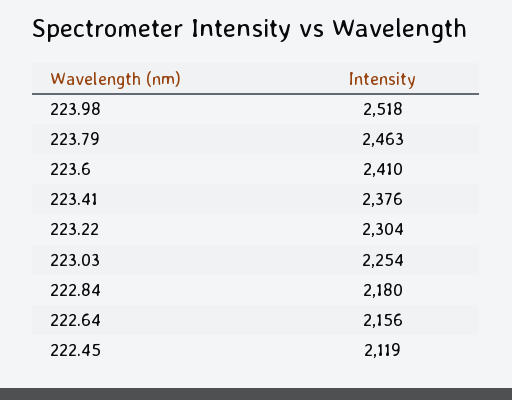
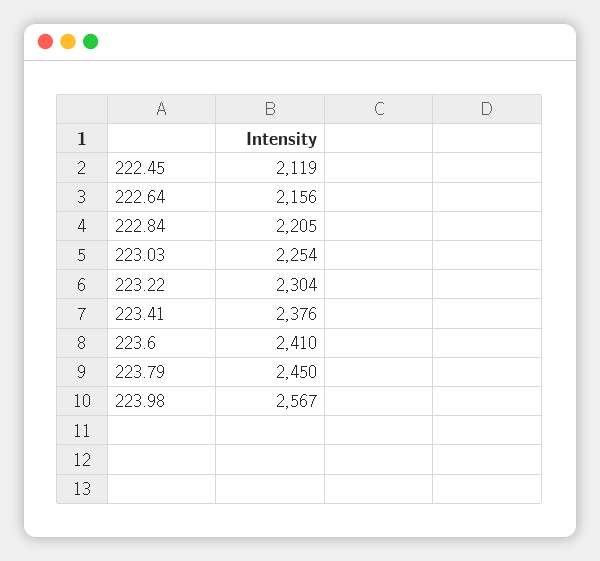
223.98: 2518 -> 2567
223.79: 2463 -> 2450
222.84: 2180 -> 2205

